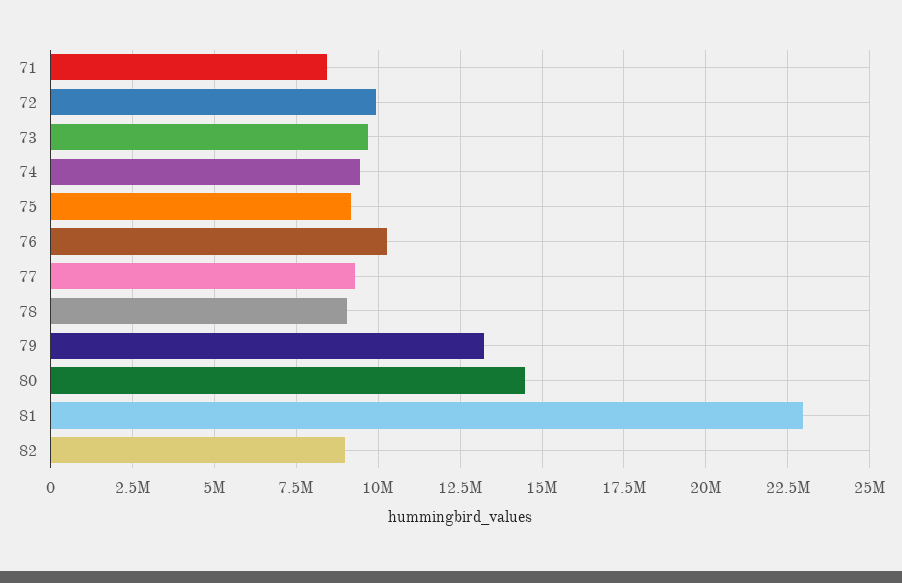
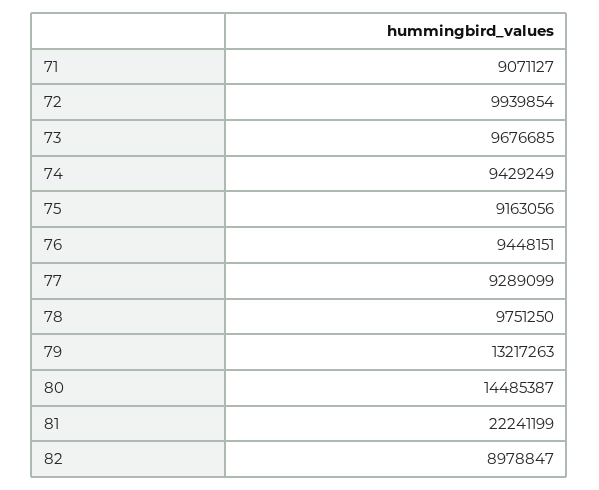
71: 8500000 -> 9071127
76: 10250000 -> 9448151
78: 9000000 -> 9751250
81: 23000000 -> 22241199

